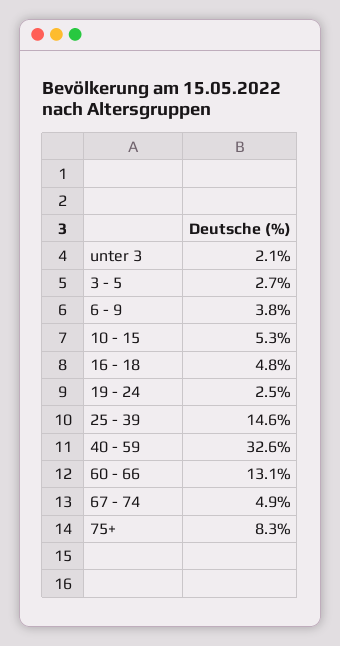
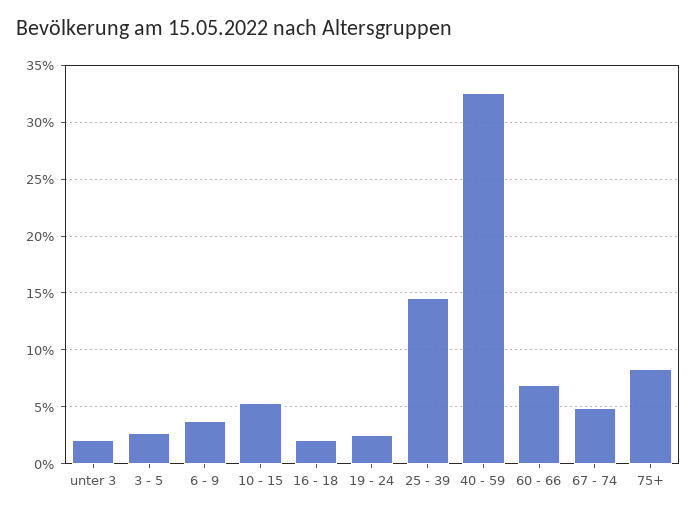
16 - 18: 4.8 -> 2
60 - 66: 13.1 -> 7

